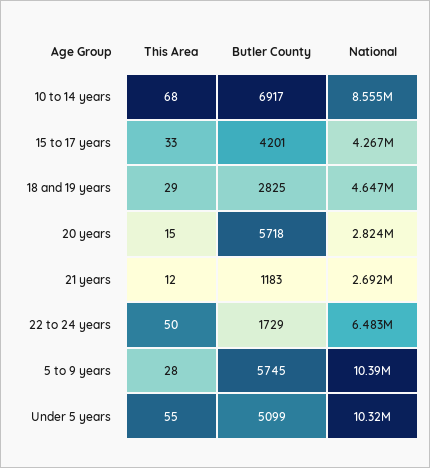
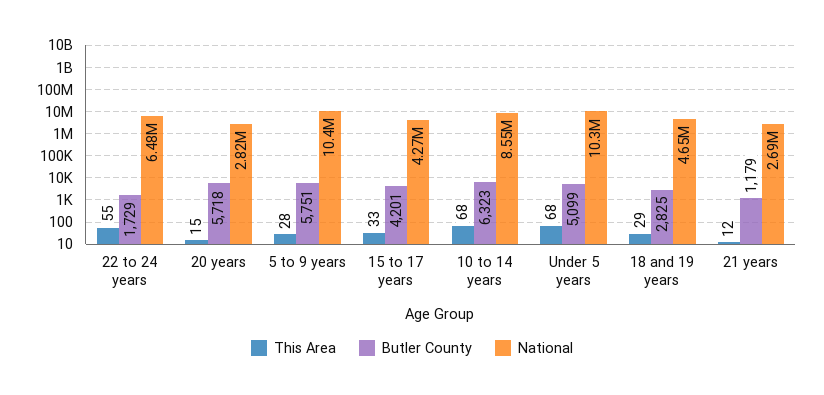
Butler County, 10 to 14 years: 6917 -> 6323
Butler County, 21 years: 1183 -> 1179
This Area, 22 to 24 years: 50 -> 55
Butler County, 5 to 9 years: 5745 -> 5751
This Area, Under 5 years: 55 -> 68

